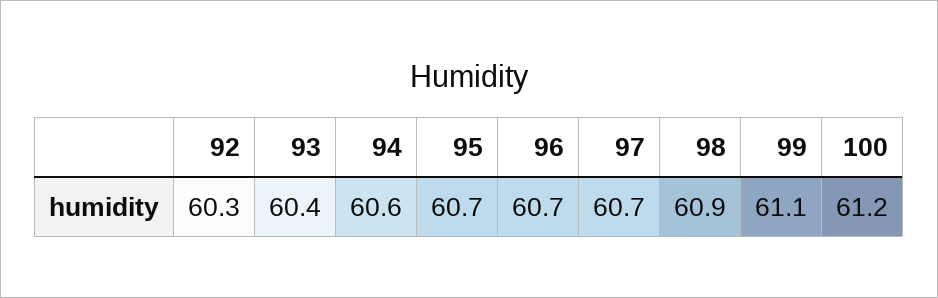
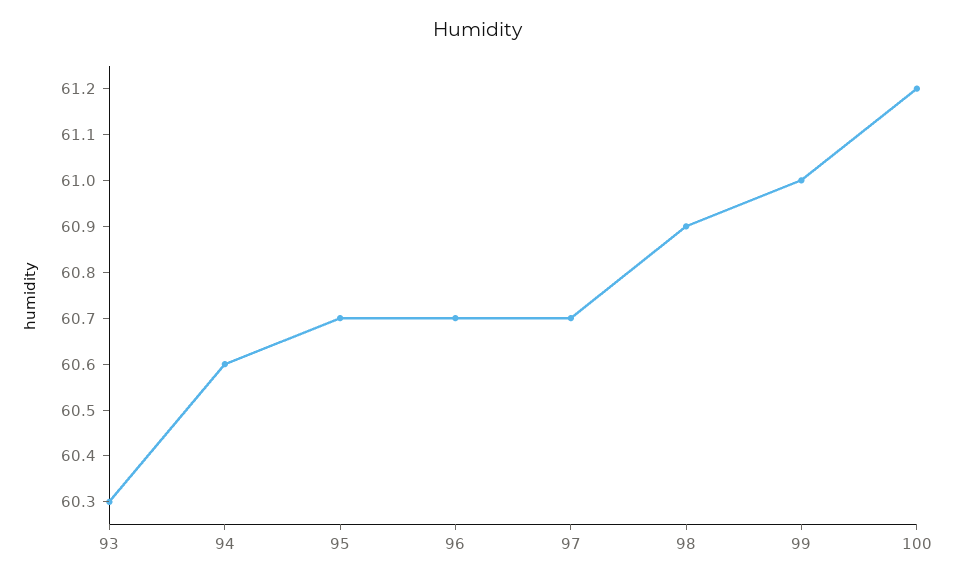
92: 60.3 -> none
93: 60.4 -> 60.3
99: 61.1 -> 61

